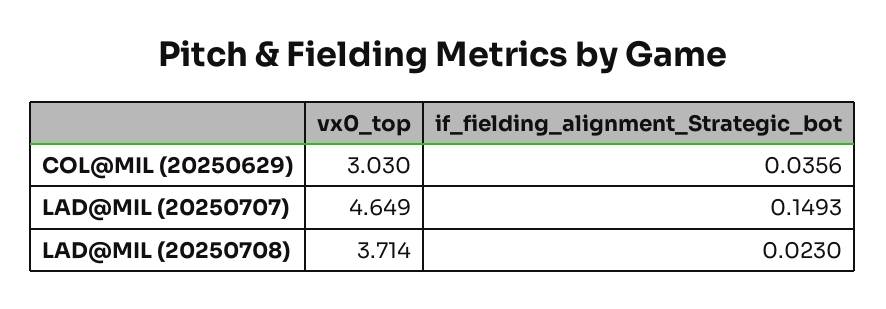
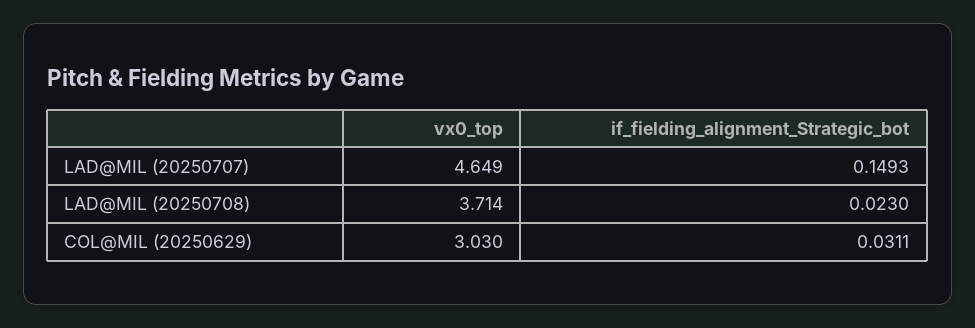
if_fielding_alignment_Strategic_bot, COL@MIL (20250629): 0.0356 -> 0.0311

